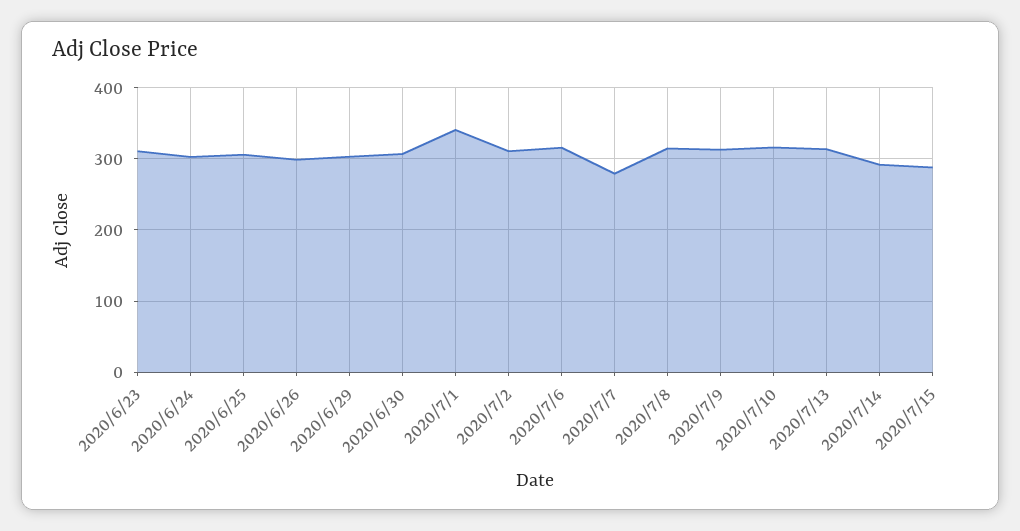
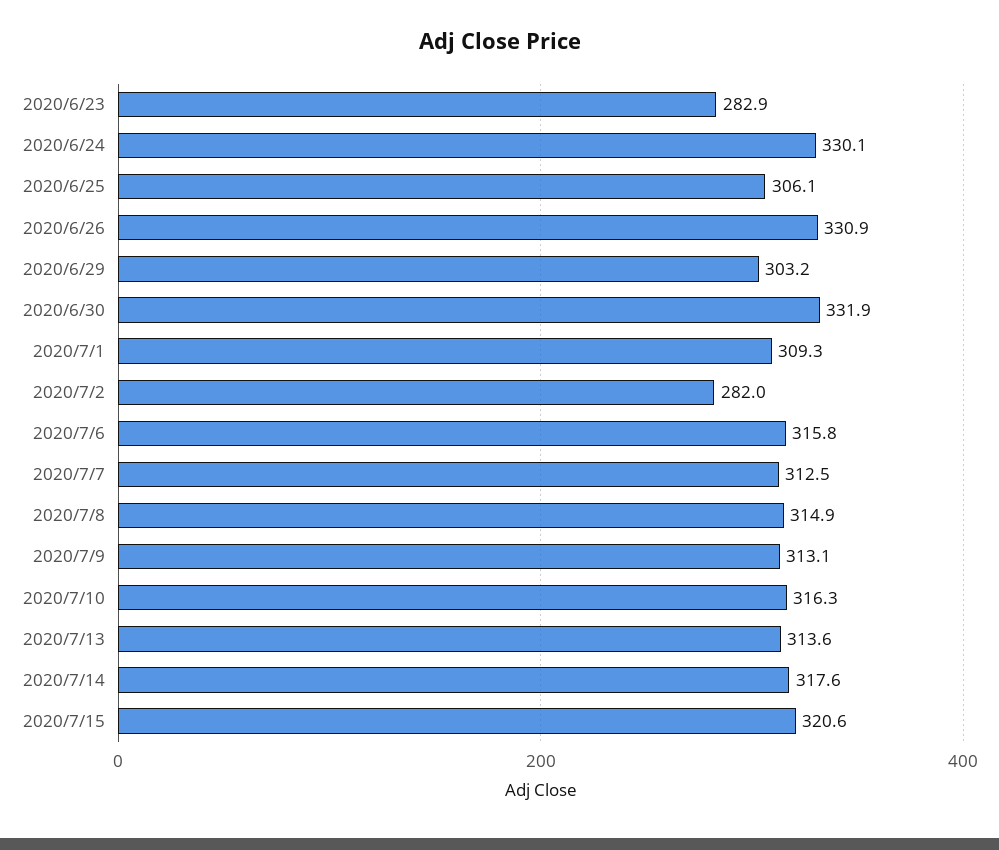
2020/6/23: 310 -> 282.9
2020/6/24: 300 -> 330.1
2020/6/26: 300 -> 330.9
2020/6/30: 310 -> 331.9
2020/7/1: 340 -> 309.3
2020/7/2: 310 -> 282
2020/7/7: 280 -> 312.5
2020/7/14: 290 -> 317.6
2020/7/15: 290 -> 320.6

